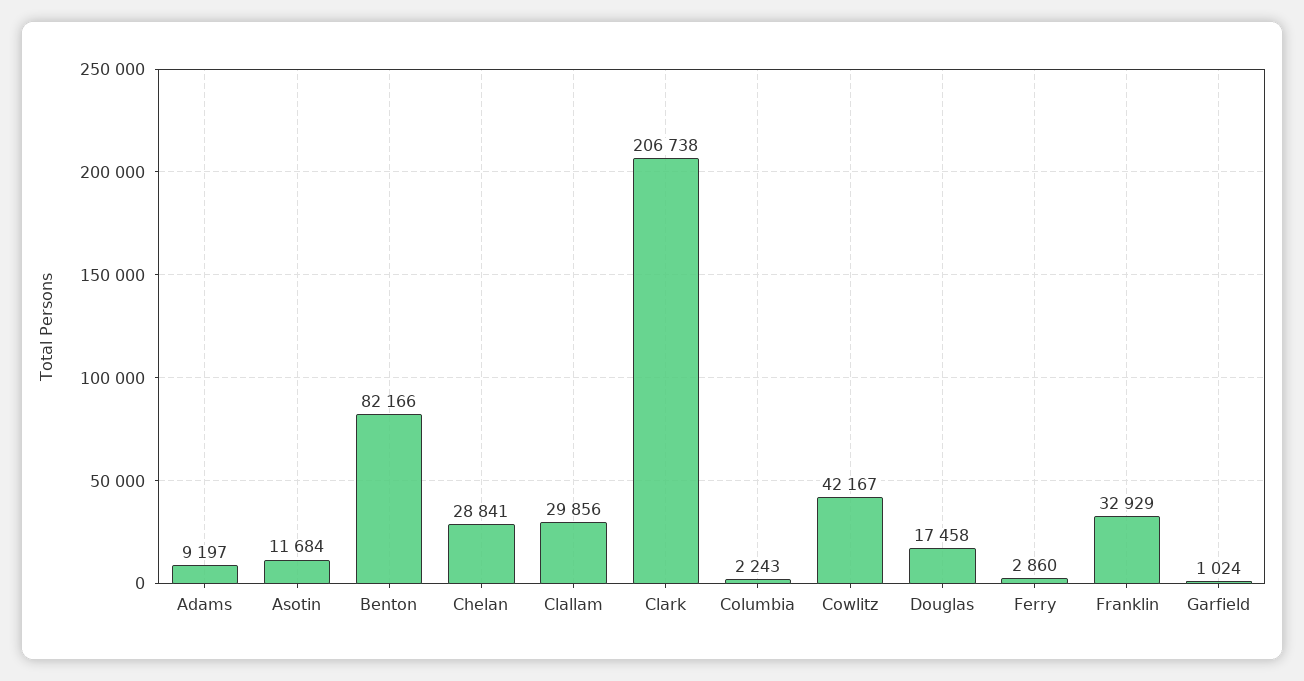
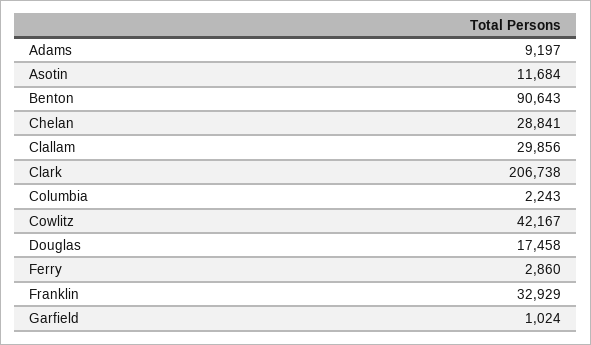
Benton: 82166 -> 90643

